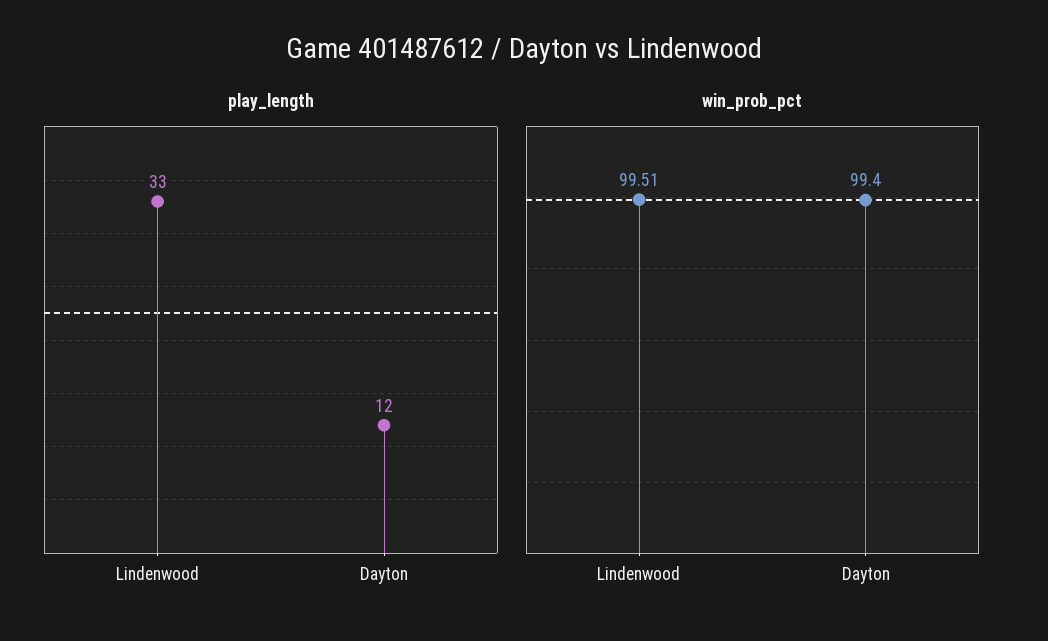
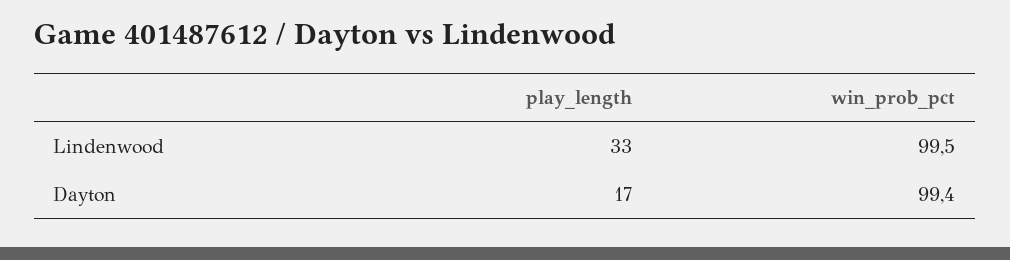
play_length, Dayton: 12 -> 17
win_prob_pct, Lindenwood: 99.51 -> 99.5

